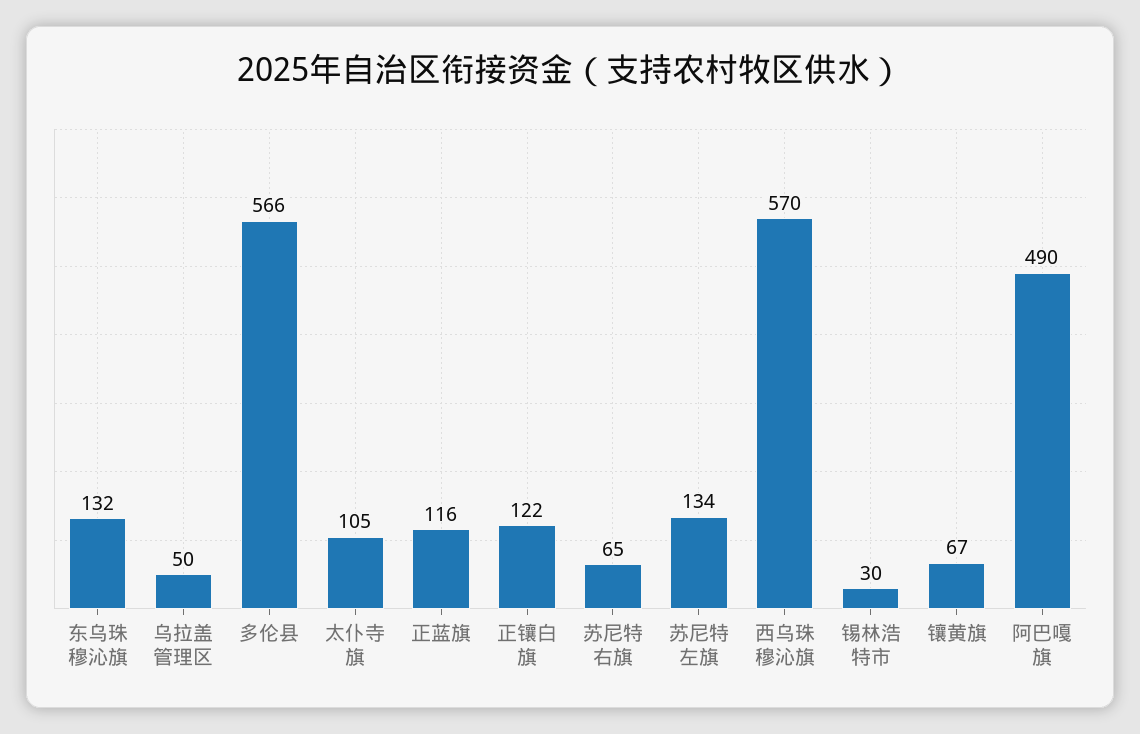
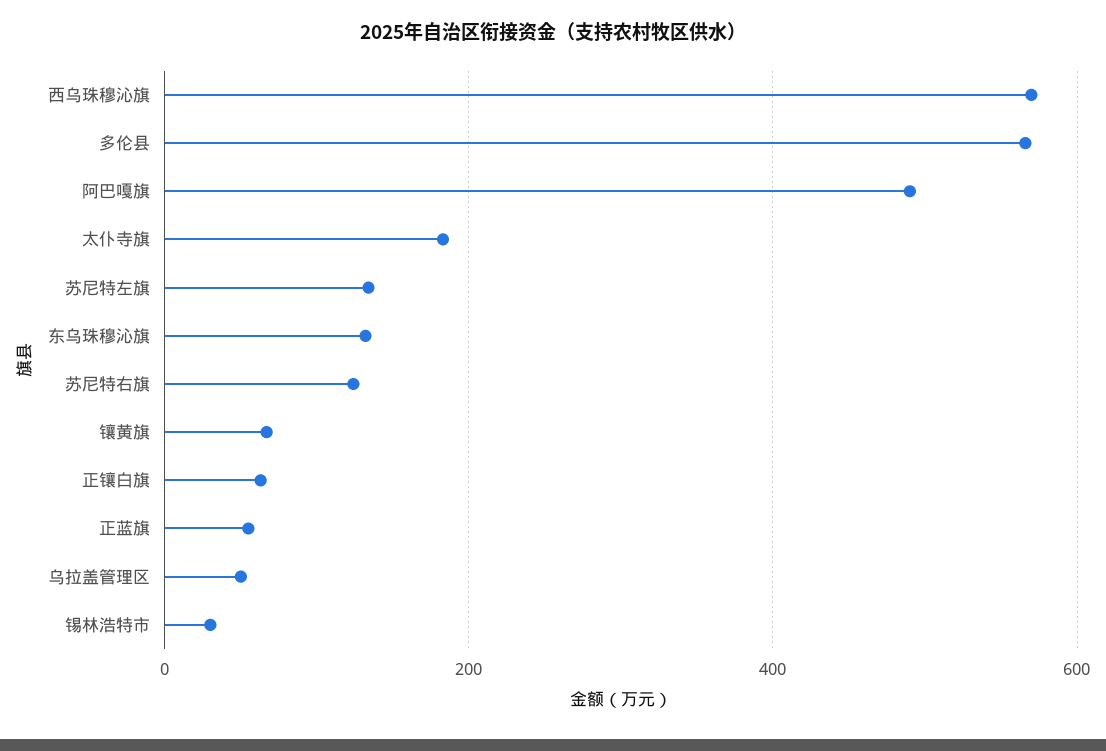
太仆寺旗: 105 -> 180
正蓝旗: 116 -> 60
正镶白旗: 122 -> 60
苏尼特右旗: 65 -> 120

